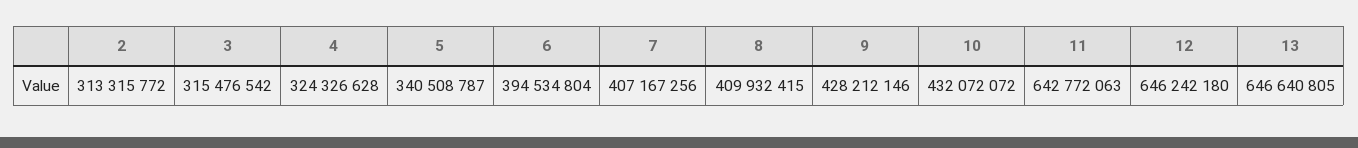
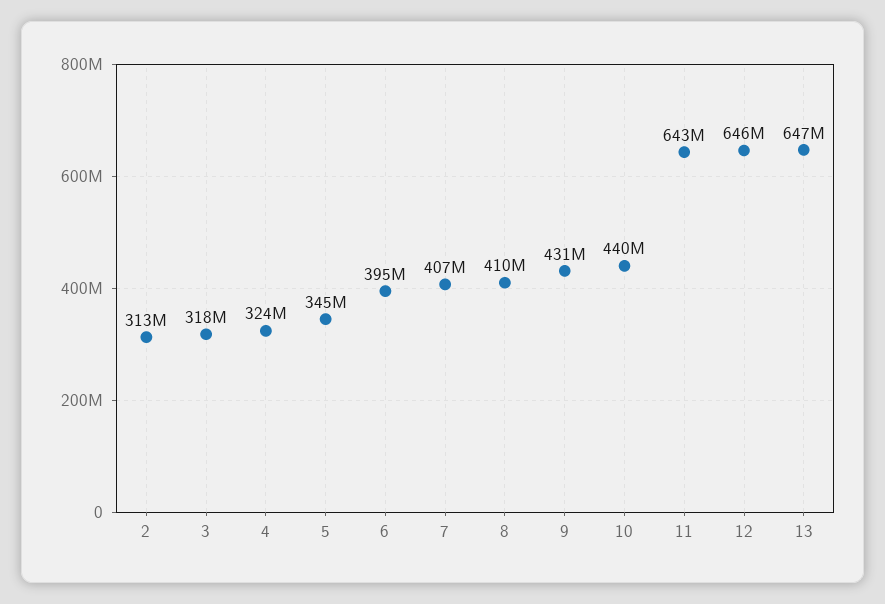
3: 315476542 -> 318000000
5: 340508787 -> 345000000
9: 428212146 -> 431000000
10: 432072072 -> 440000000

